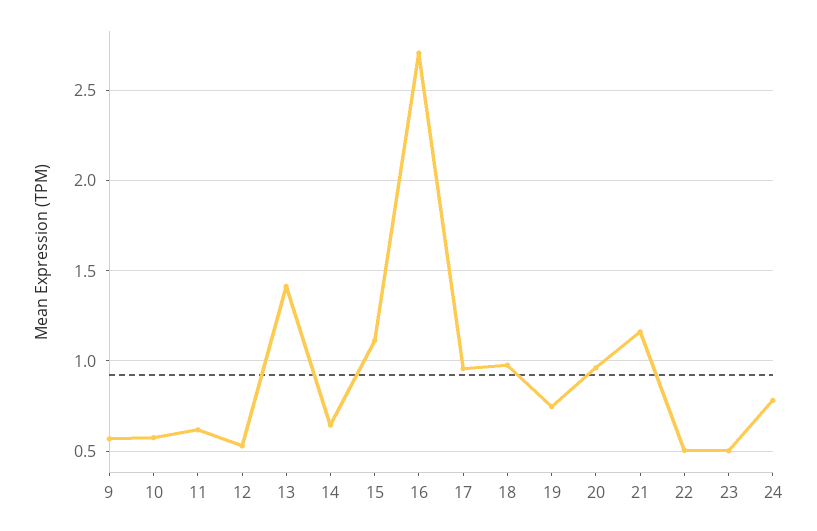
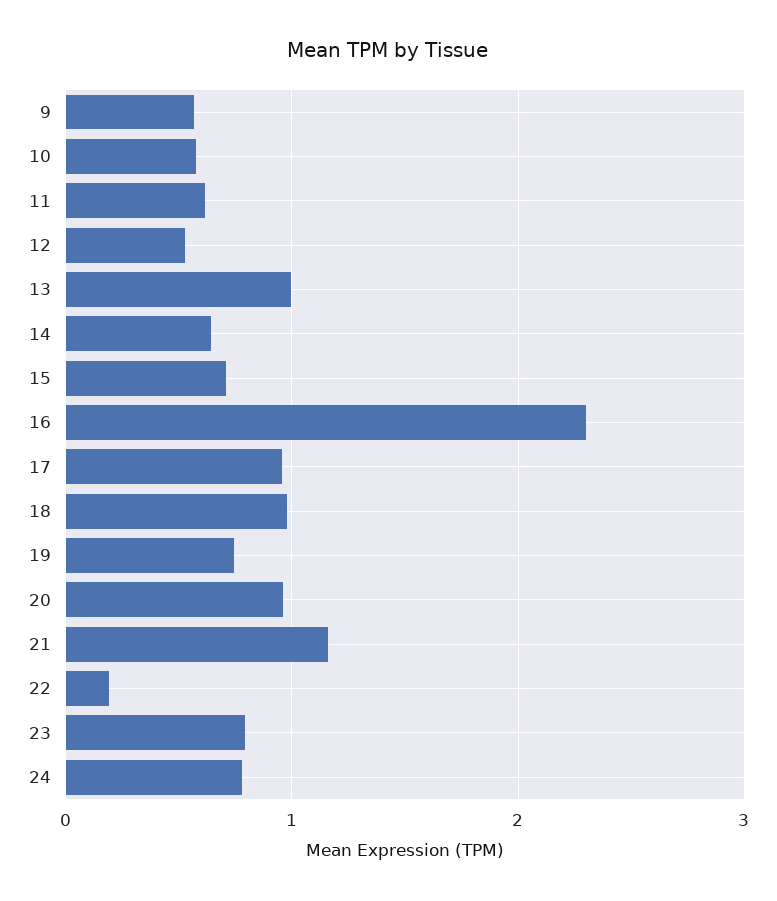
13: 1.4 -> 1
15: 1.1 -> 0.7
16: 2.7 -> 2.3
22: 0.5 -> 0.2
23: 0.5 -> 0.8

